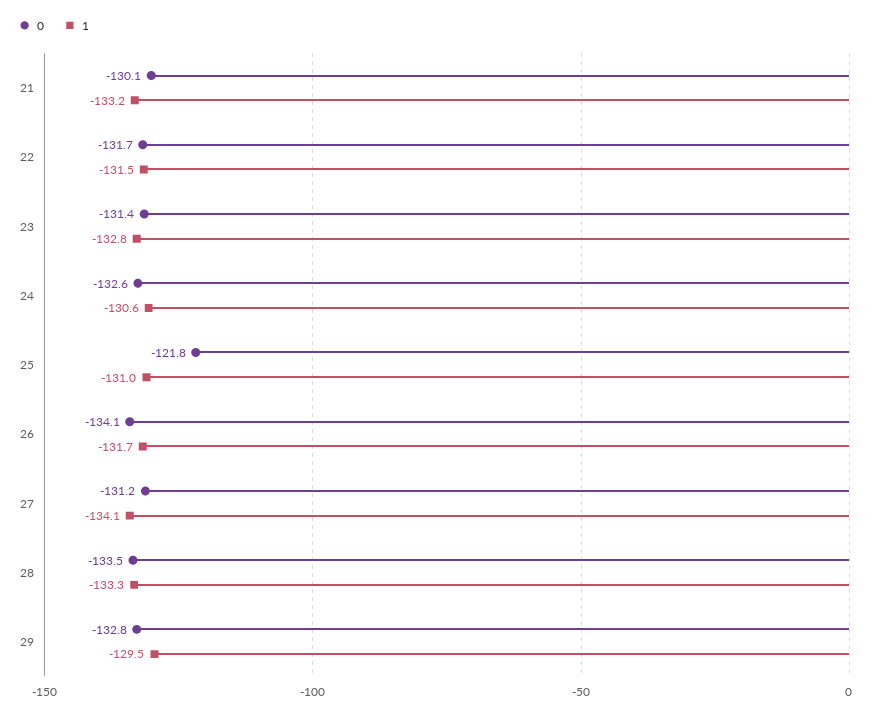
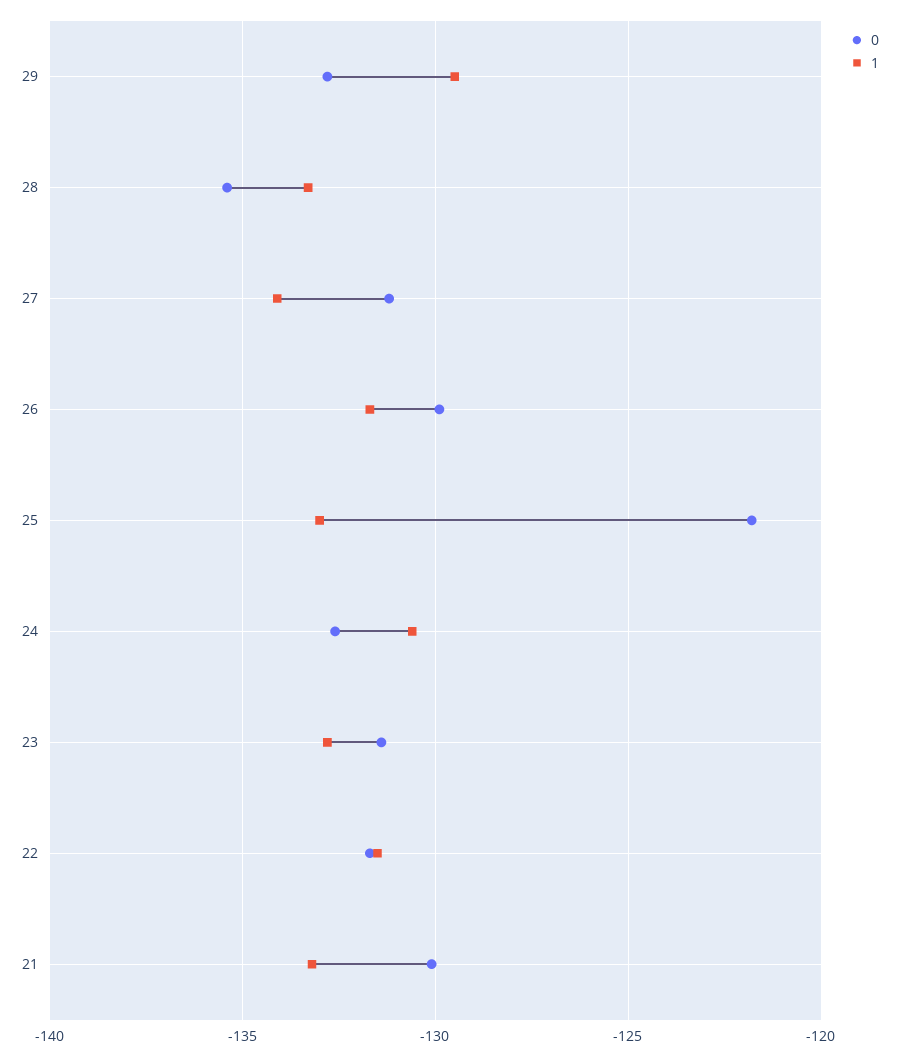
1, 25: -131 -> -133
0, 26: -134.1 -> -130
0, 28: -133.5 -> -135.5

